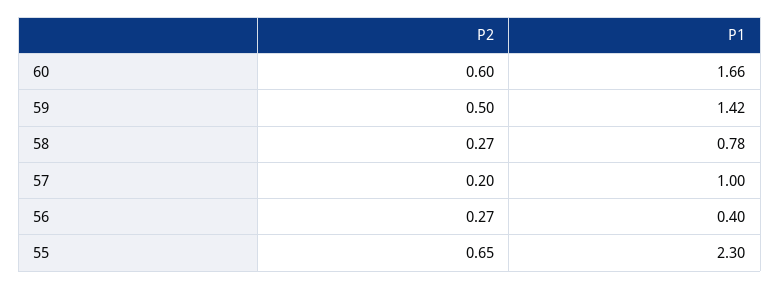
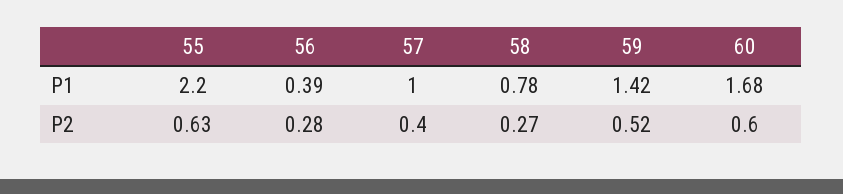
P1, 60: 1.66 -> 1.68
P2, 59: 0.5 -> 0.52
P2, 57: 0.2 -> 0.4
P2, 56: 0.27 -> 0.28
P1, 56: 0.4 -> 0.39
P2, 55: 0.65 -> 0.63
P1, 55: 2.3 -> 2.2

